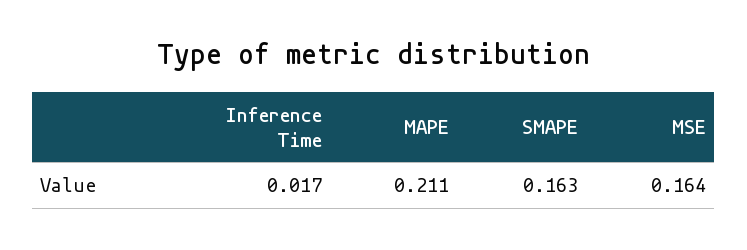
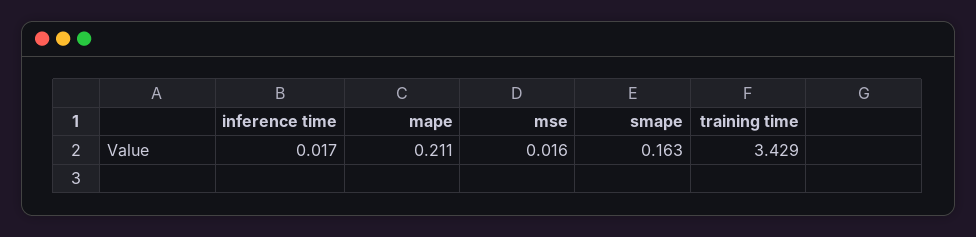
MSE: 0.164 -> 0.016
training time: none -> 3.429

